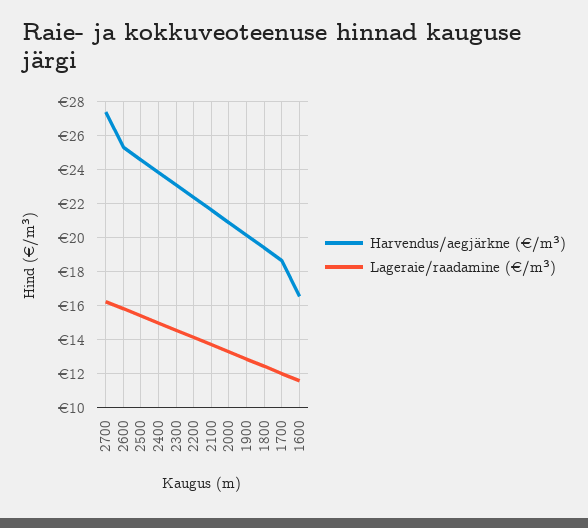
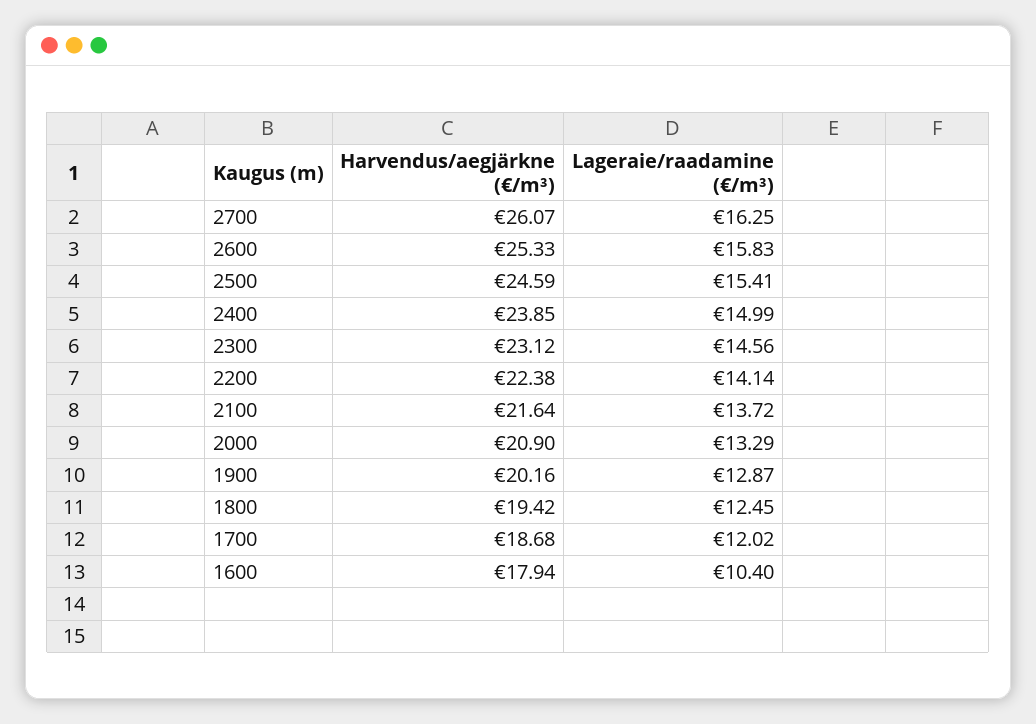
Harvendus/aegjärkne (€/m³), 2700: 27.5 -> 26.07
Harvendus/aegjärkne (€/m³), 1600: 16.5 -> 17.94
Lageraie/raadamine (€/m³), 1600: 11.5 -> 10.4

